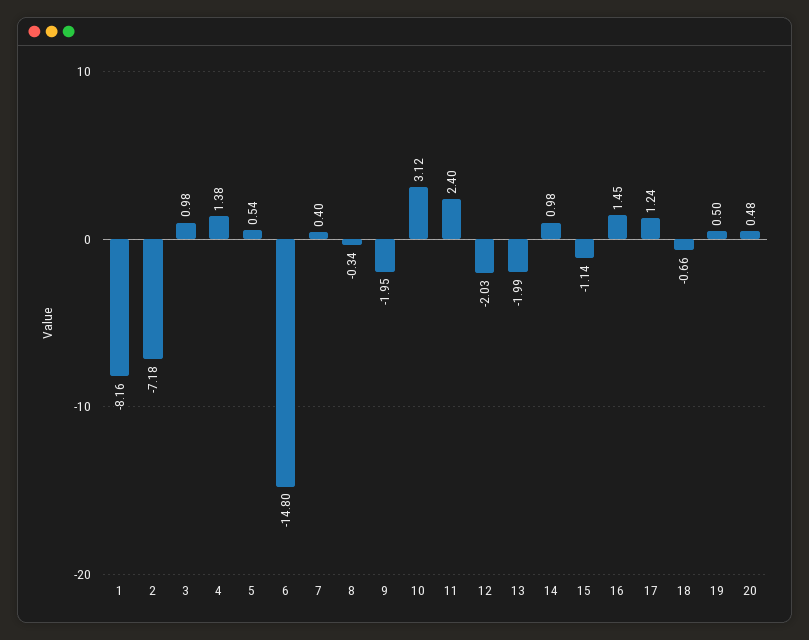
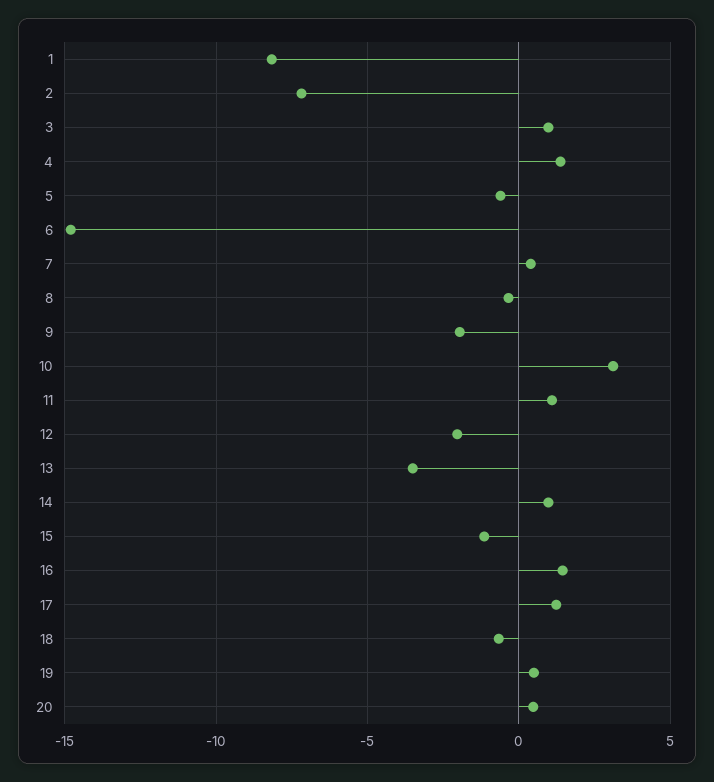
5: 0.54 -> -0.5
11: 2.4 -> 1
13: -1.99 -> -3.5

